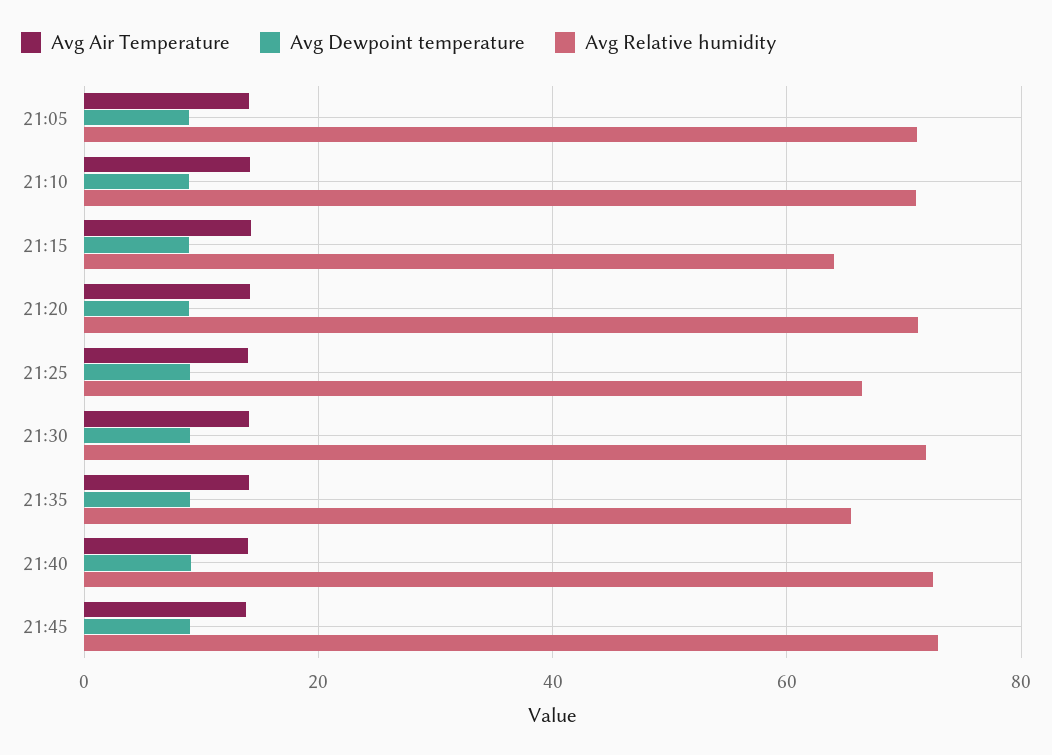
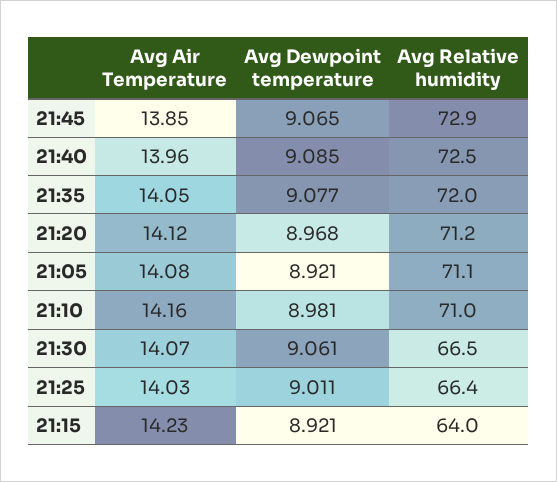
Avg Relative humidity, 21:30: 72 -> 66.5
Avg Relative humidity, 21:35: 66 -> 72

